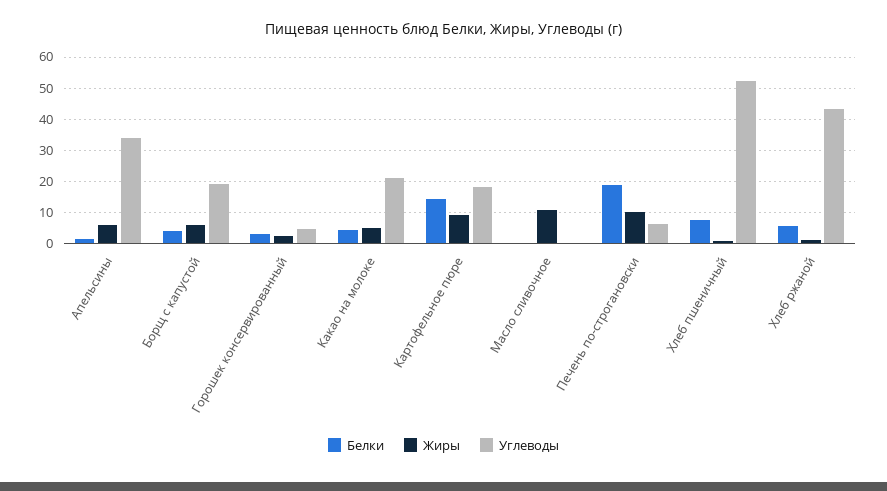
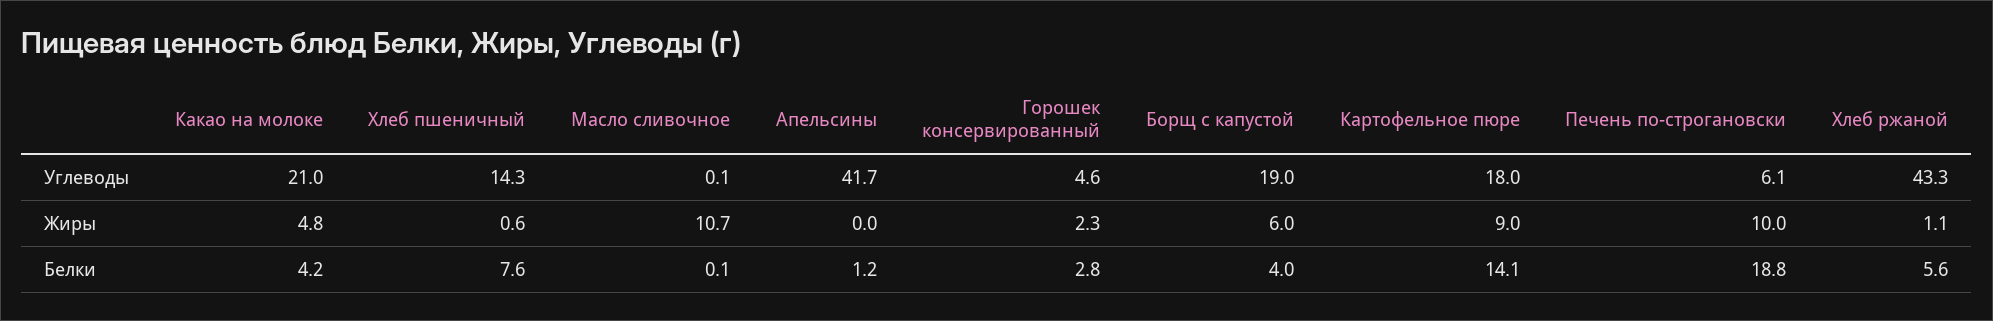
Жиры, Апельсины: 6 -> 0
Углеводы, Апельсины: 34 -> 41.7
Углеводы, Хлеб пшеничный: 52 -> 14.3

